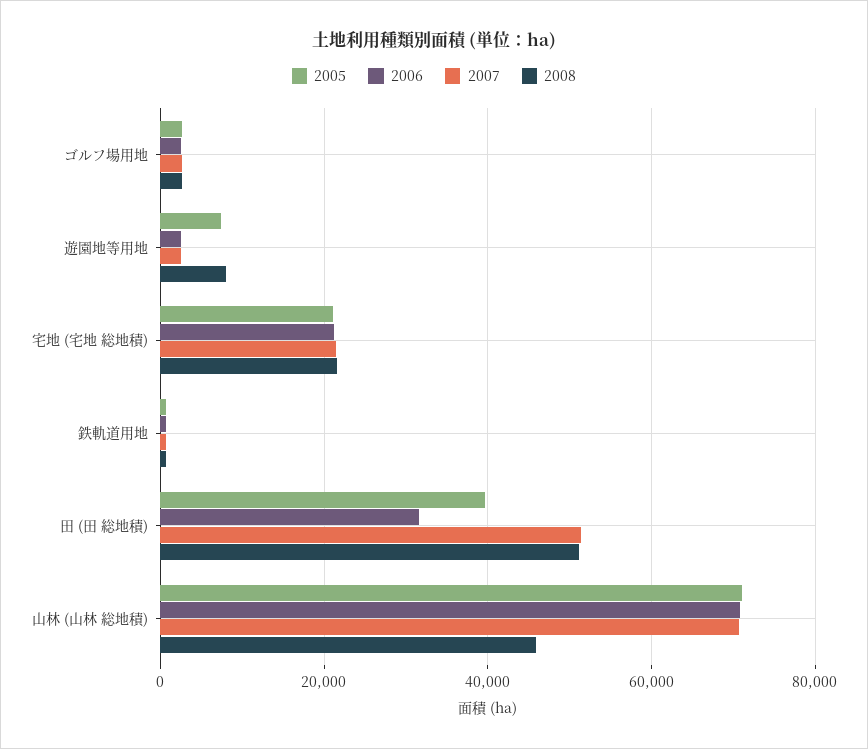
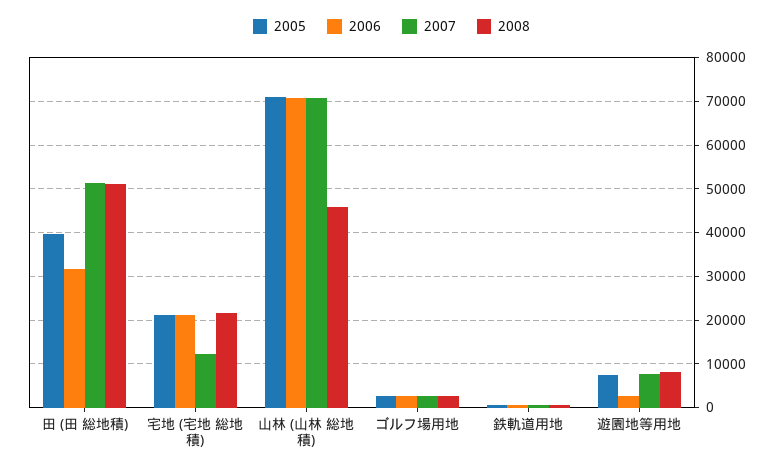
2007, 遊園地等用地: 2000 -> 8000
2007, 宅地 (宅地 総地積): 22000 -> 12000

